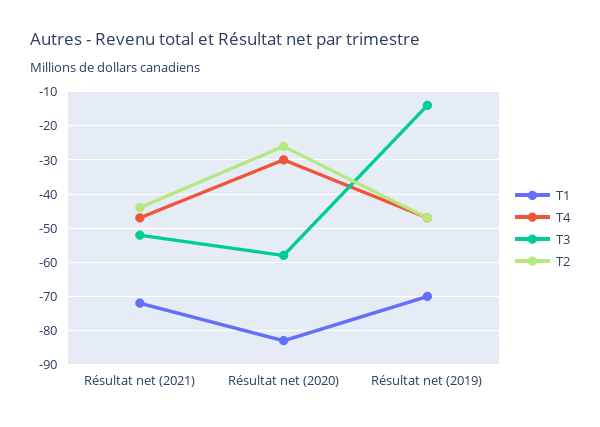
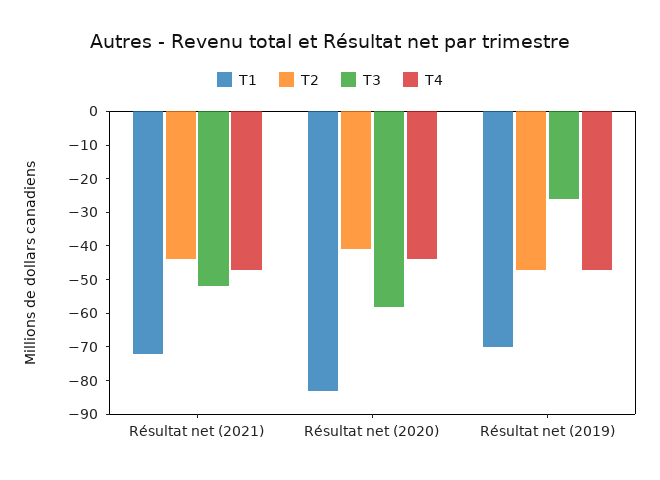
T4, Résultat net (2020): -30 -> -45
T2, Résultat net (2020): -25 -> -40
T3, Résultat net (2019): -15 -> -25

